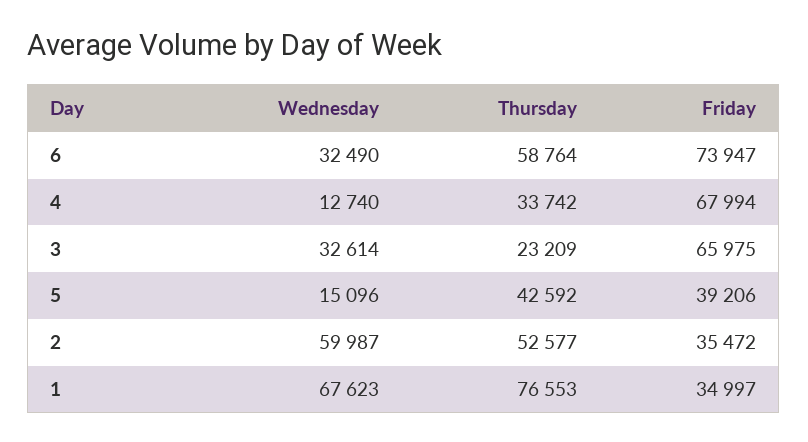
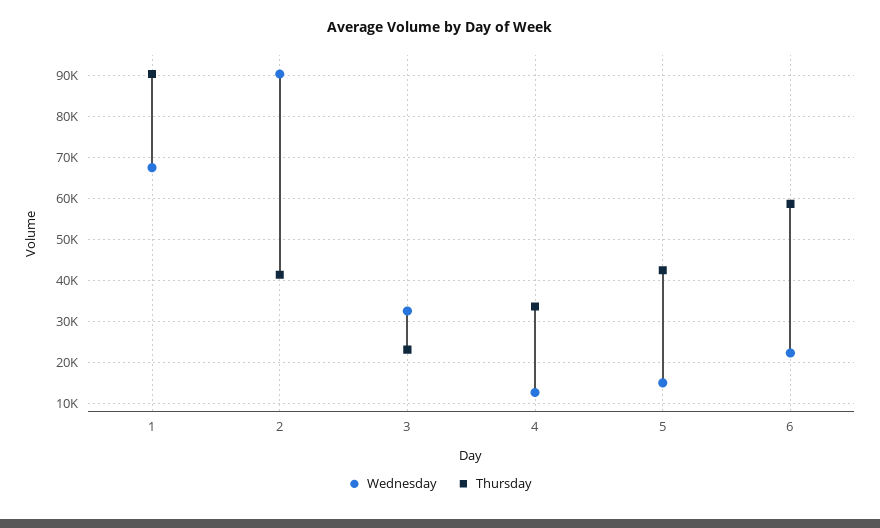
Wednesday, 6: 32490 -> 22000
Friday, 6: 73947 -> none
Friday, 4: 67994 -> none
Friday, 3: 65975 -> none
Friday, 5: 39206 -> none
Wednesday, 2: 59987 -> 90000
Thursday, 2: 52577 -> 42000
Friday, 2: 35472 -> none
Thursday, 1: 76553 -> 90000
Friday, 1: 34997 -> none

